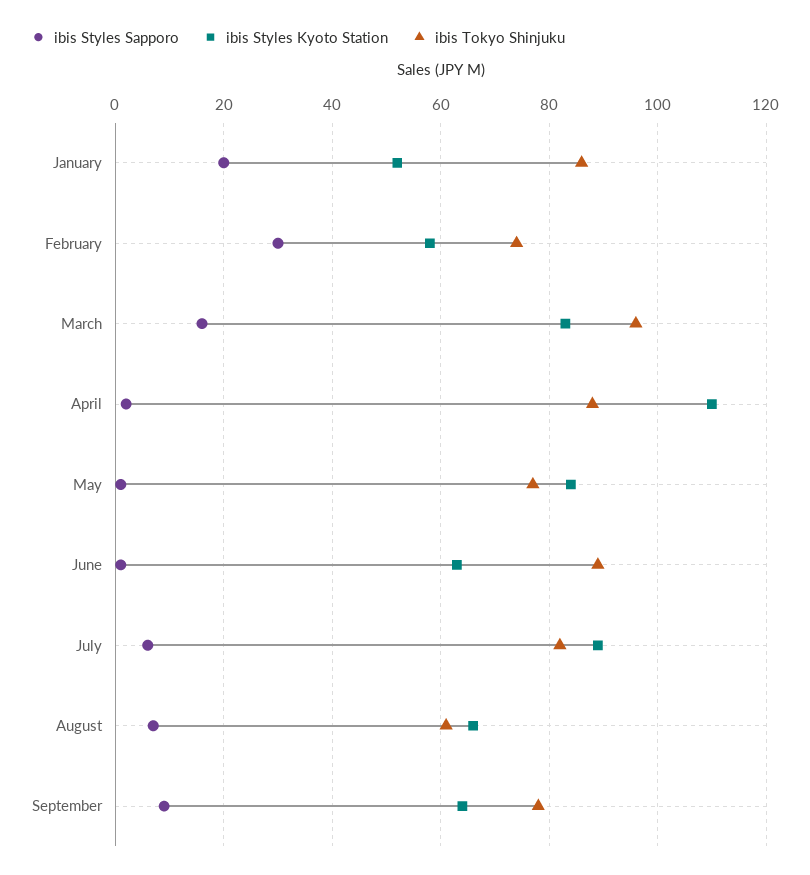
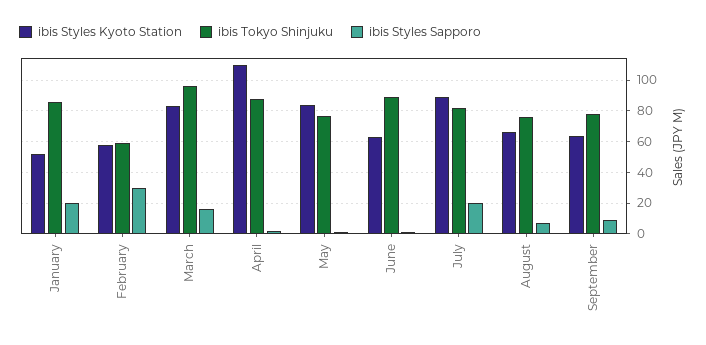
ibis Tokyo Shinjuku, February: 75 -> 60
ibis Styles Sapporo, July: 5 -> 20
ibis Tokyo Shinjuku, August: 60 -> 75

